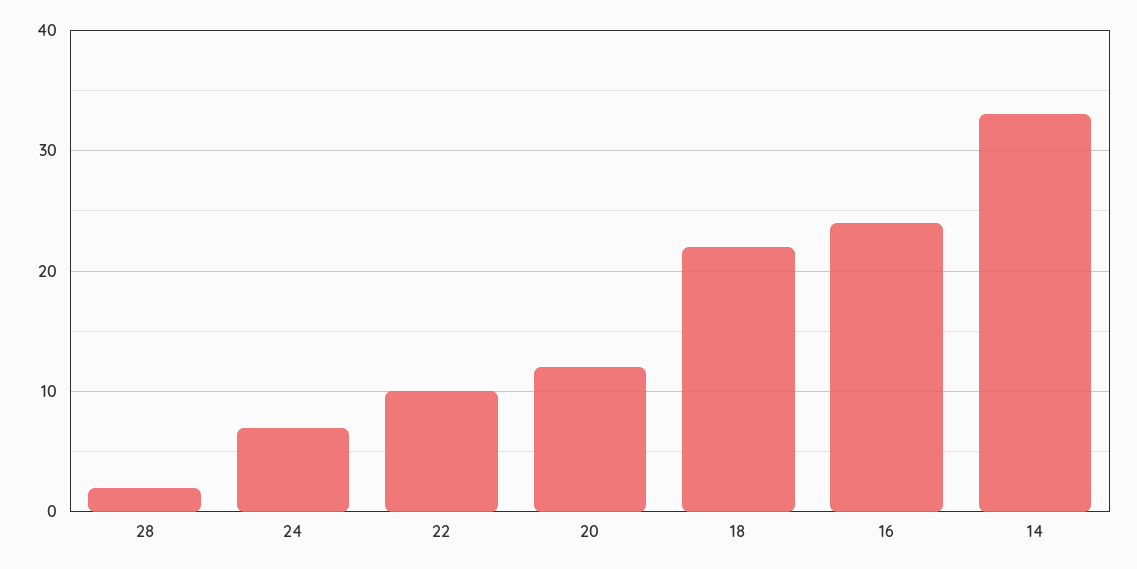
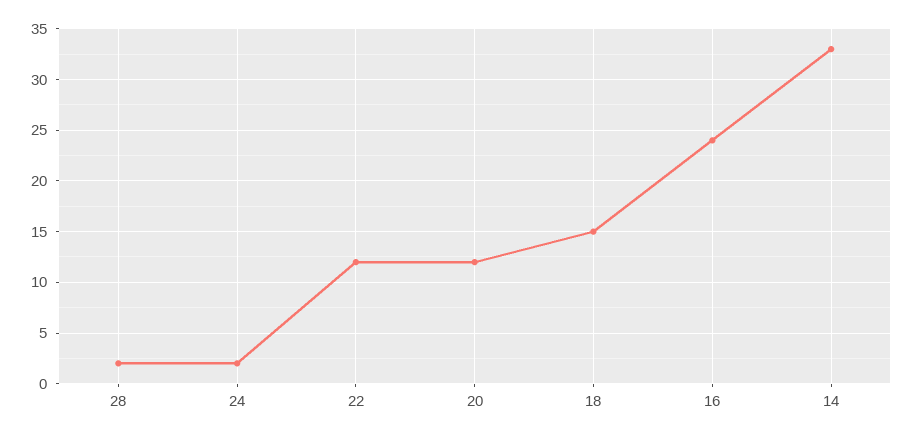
24: 7 -> 2
22: 10 -> 12
18: 22 -> 15

